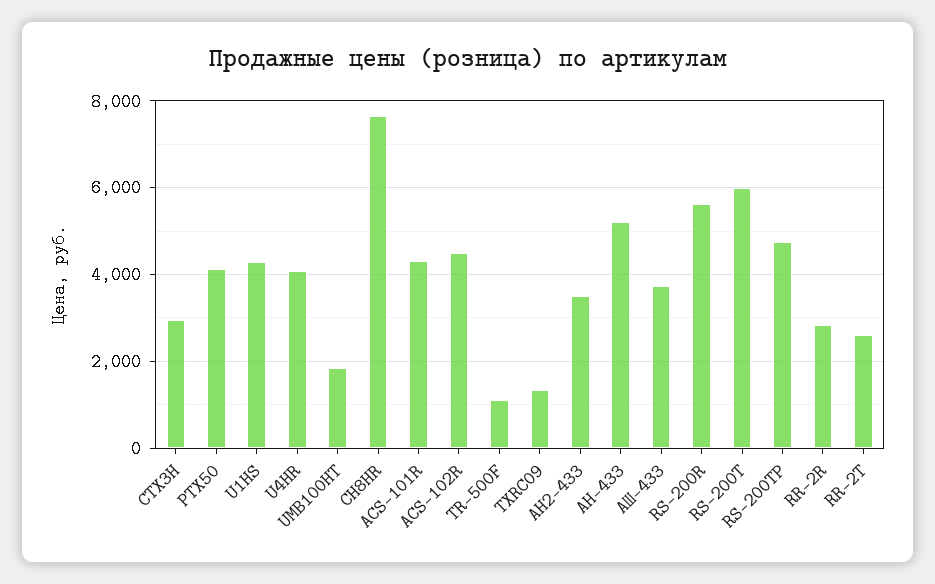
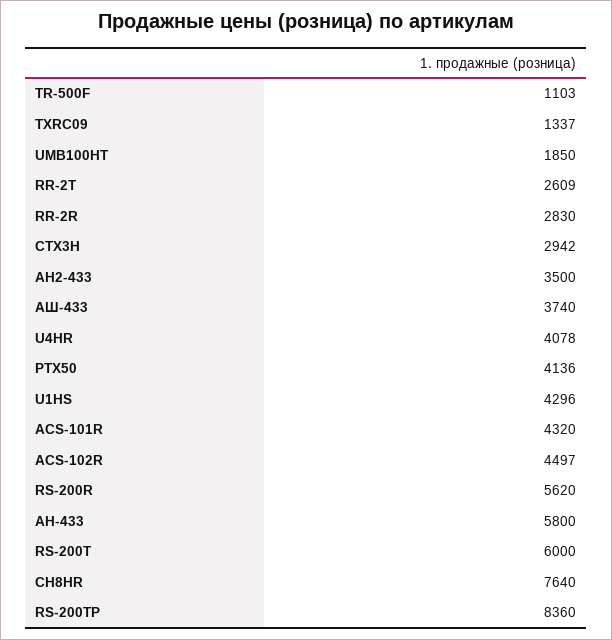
АН-433: 5200 -> 5800
RS-200TP: 4800 -> 8360

